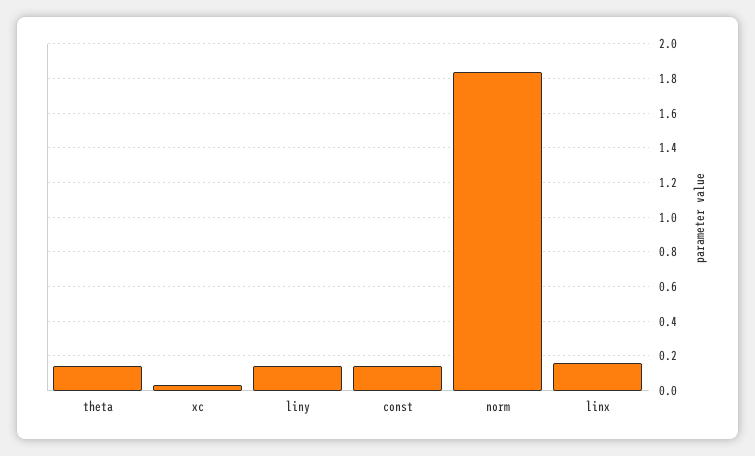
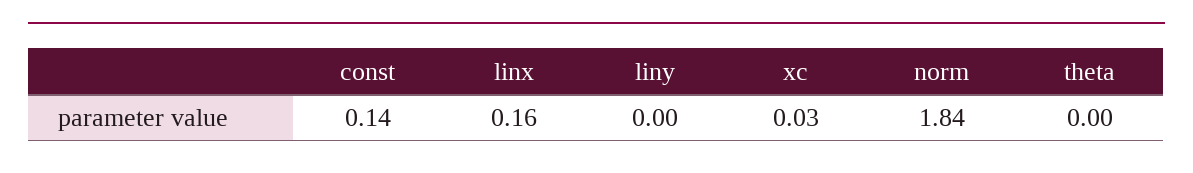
theta: 0.15 -> 0
liny: 0.15 -> 0

